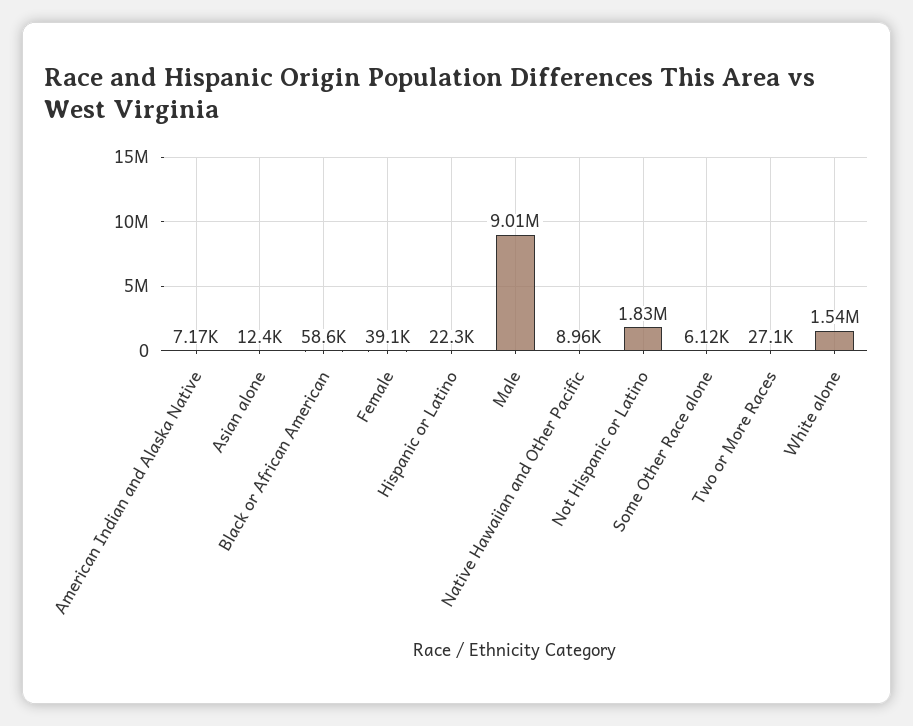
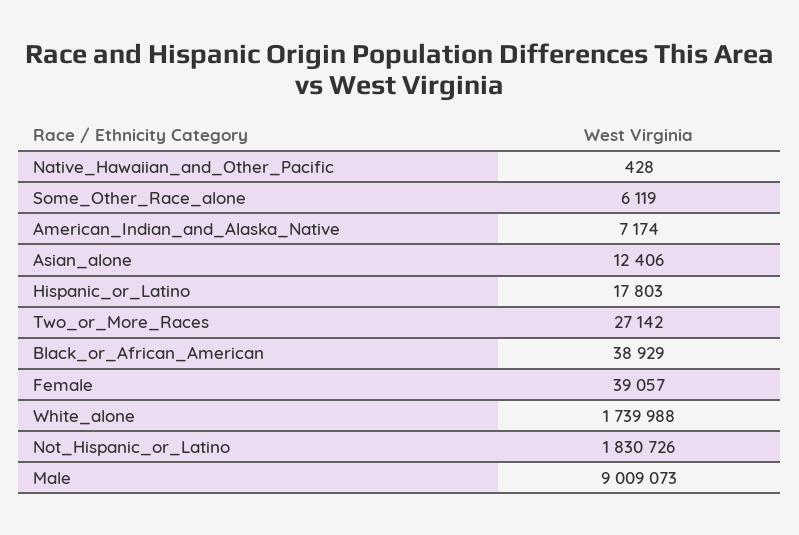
Black or African American: 58600 -> 38929
Hispanic or Latino: 22300 -> 17803
Native Hawaiian and Other Pacific: 8960 -> 428
White alone: 1540000 -> 1739988

